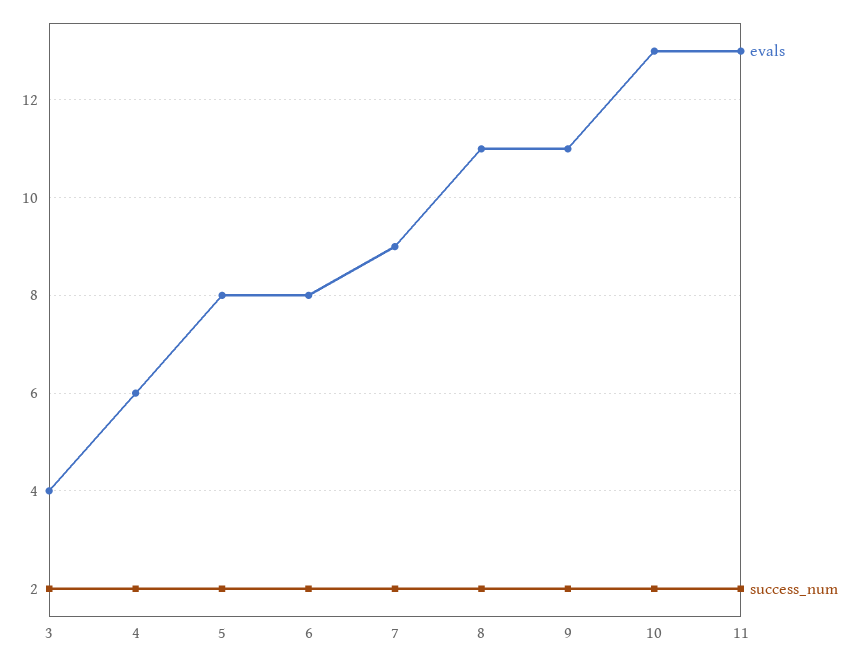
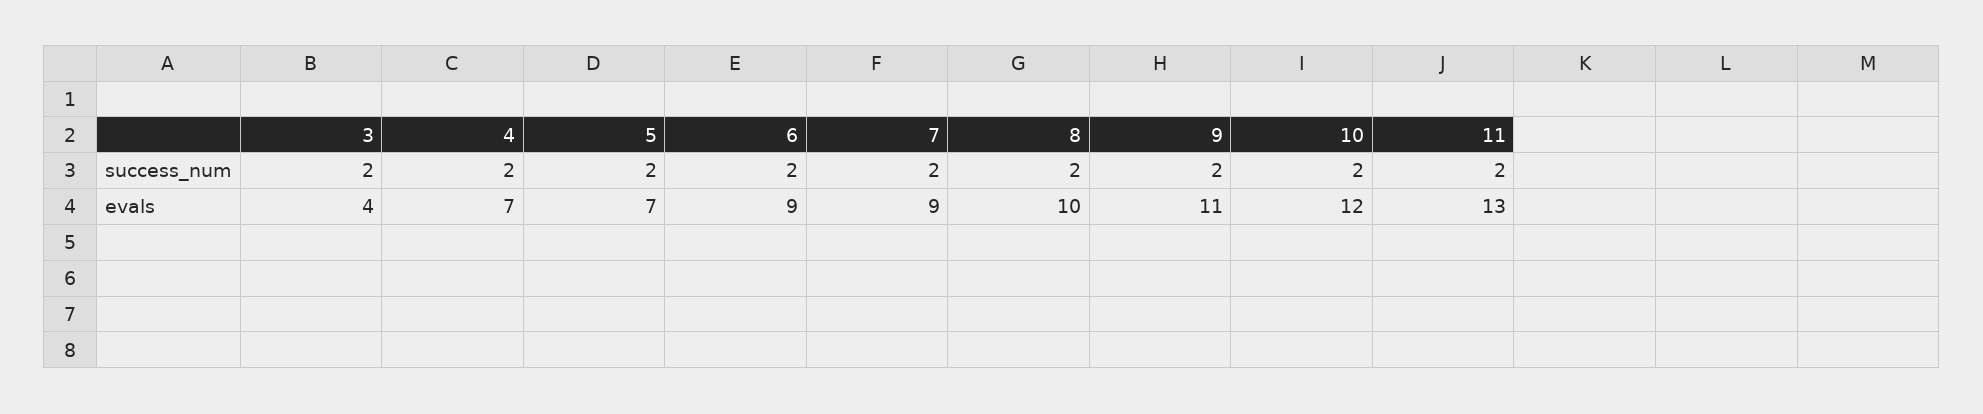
evals, 4: 6 -> 7
evals, 5: 8 -> 7
evals, 6: 8 -> 9
evals, 8: 11 -> 10
evals, 10: 13 -> 12

